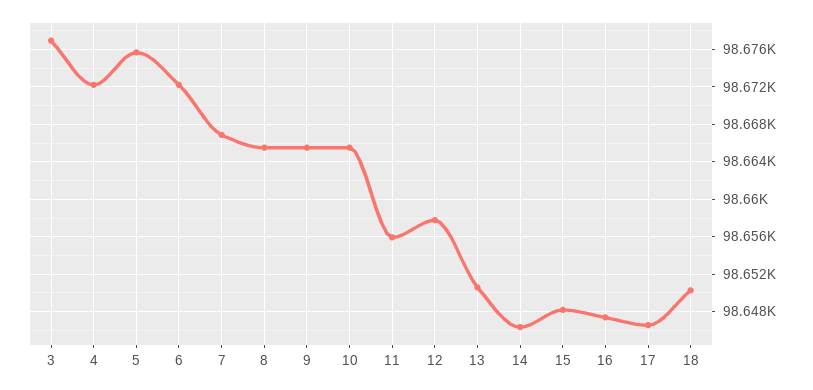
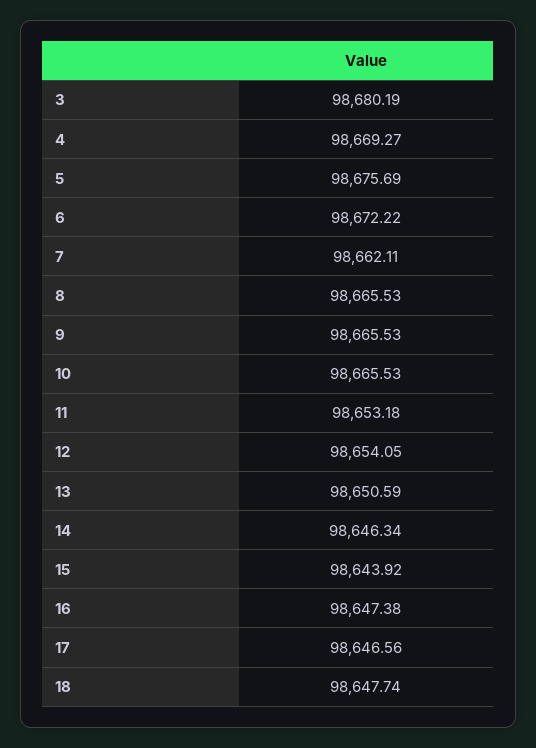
3: 98677 -> 98680.19
4: 98672 -> 98669.27
7: 98667 -> 98662.11
11: 98656 -> 98653.18
12: 98658 -> 98654.05
15: 98648 -> 98643.92
18: 98650 -> 98647.74

